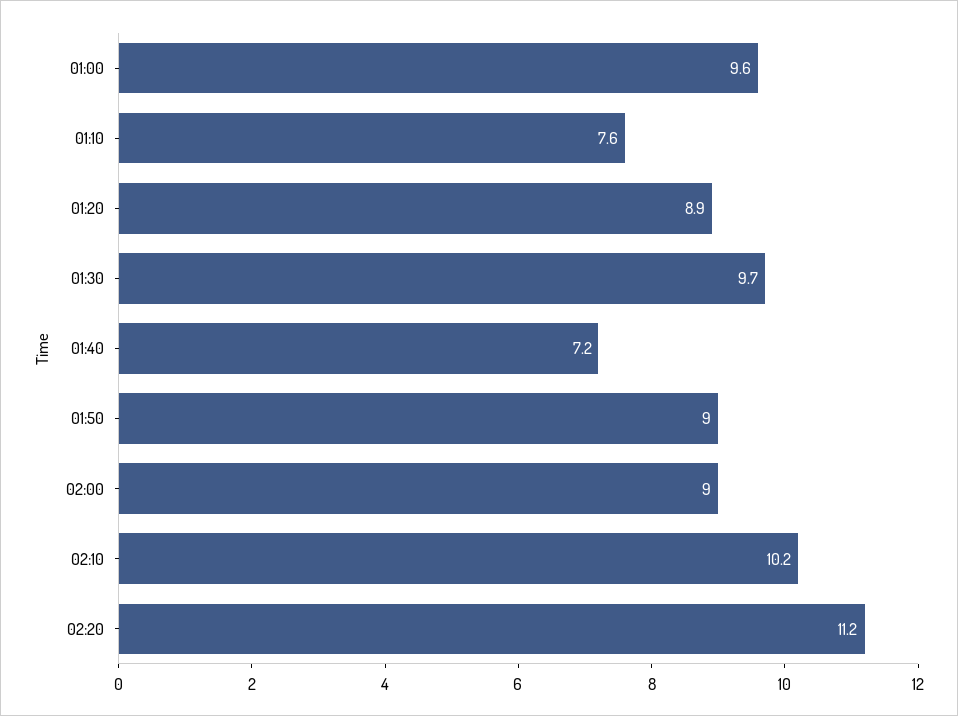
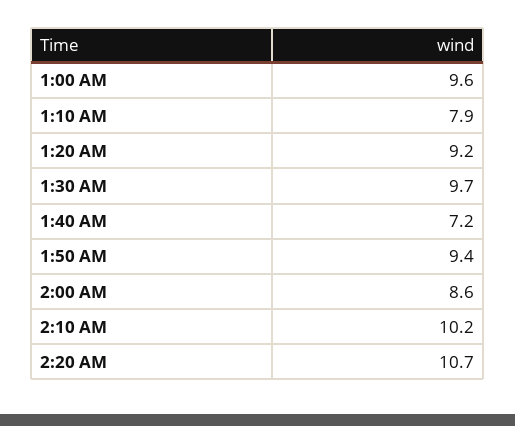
01:10: 7.6 -> 7.9
01:20: 8.9 -> 9.2
01:50: 9 -> 9.4
02:00: 9 -> 8.6
02:20: 11.2 -> 10.7

